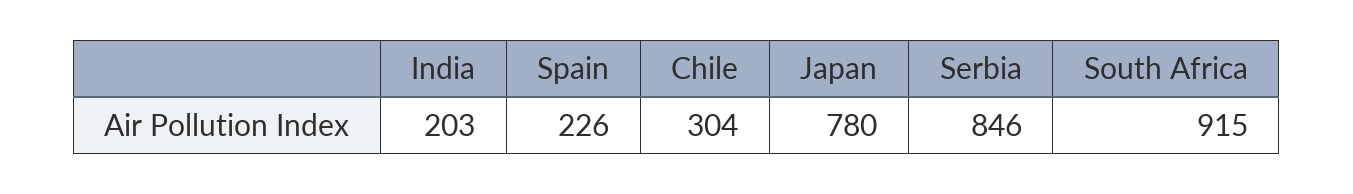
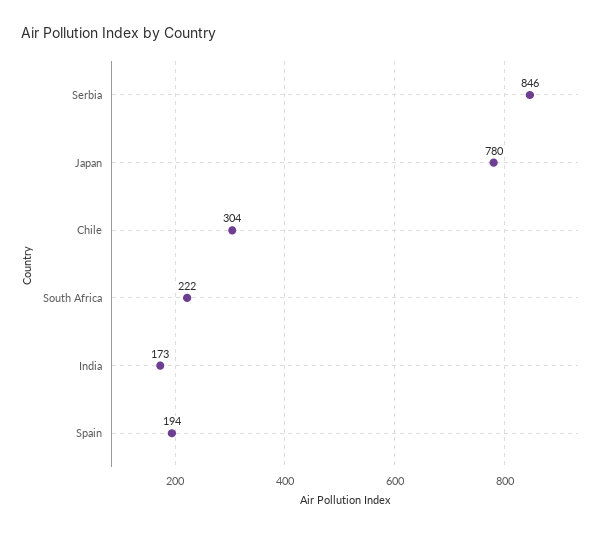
India: 203 -> 173
Spain: 226 -> 194
South Africa: 915 -> 222

